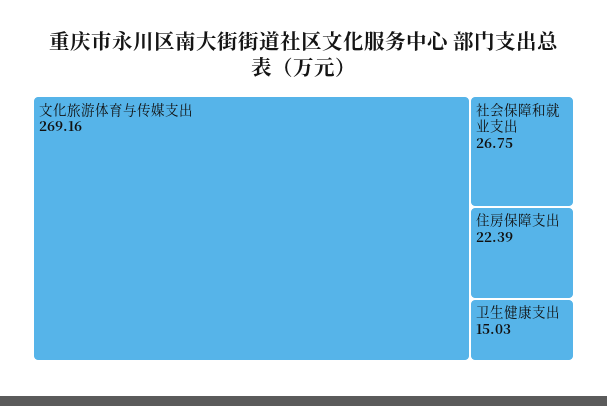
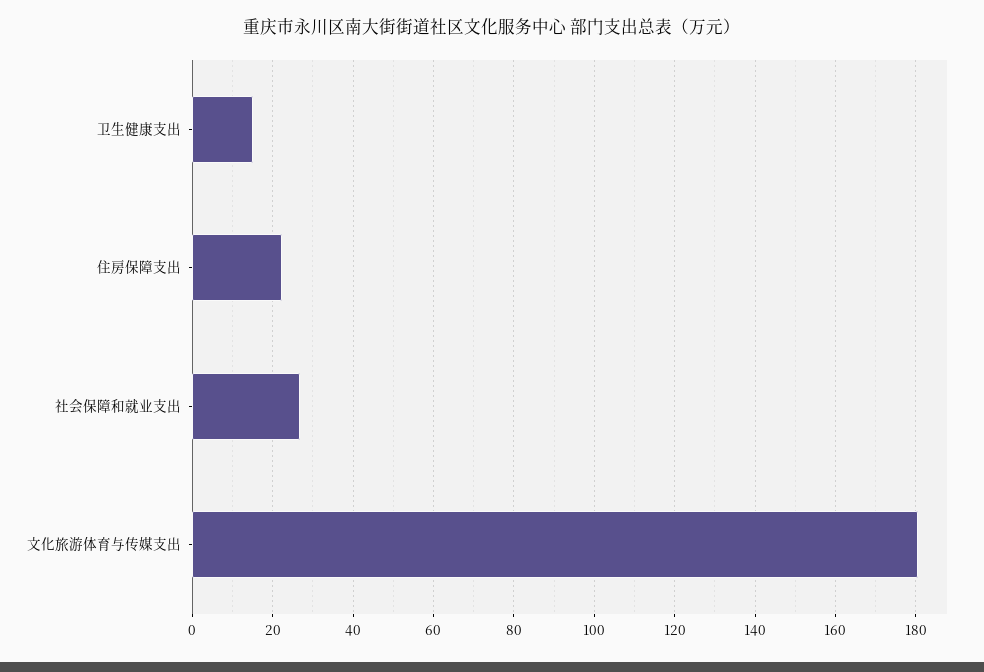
文化旅游体育与传媒支出: 269.16 -> 180

